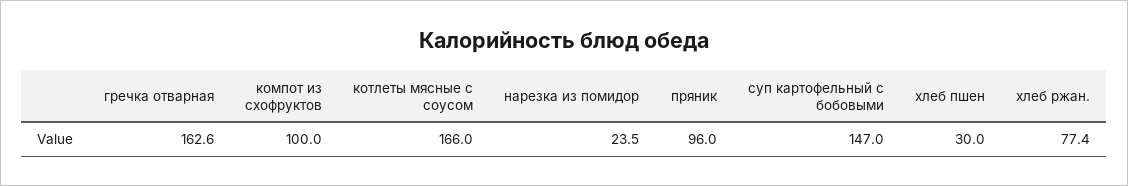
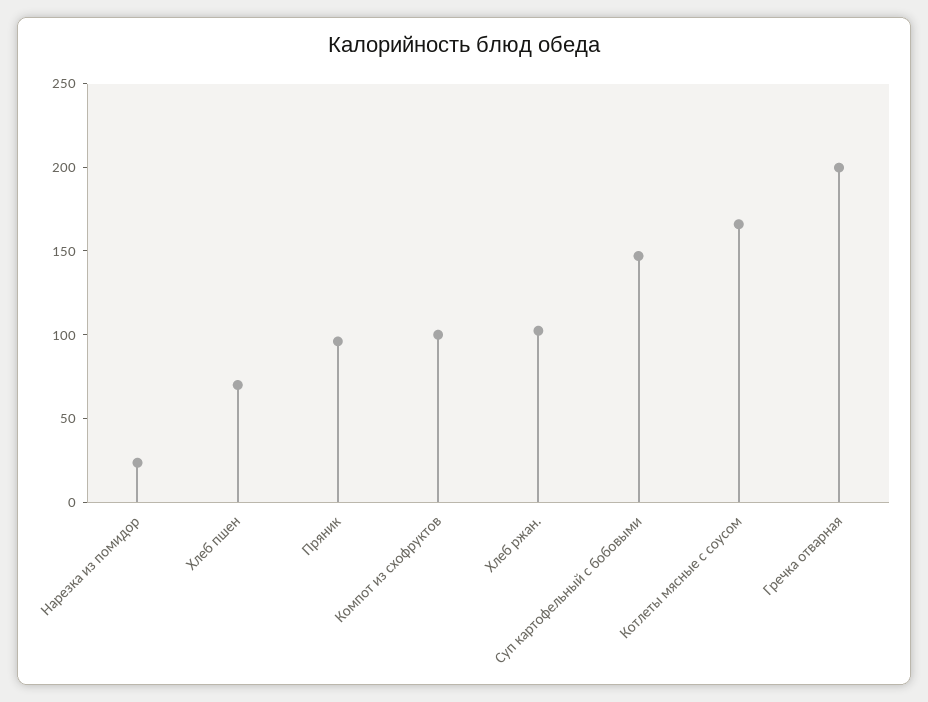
гречка отварная: 162.6 -> 200
хлеб пшен: 30 -> 70
хлеб ржан.: 77.4 -> 100

